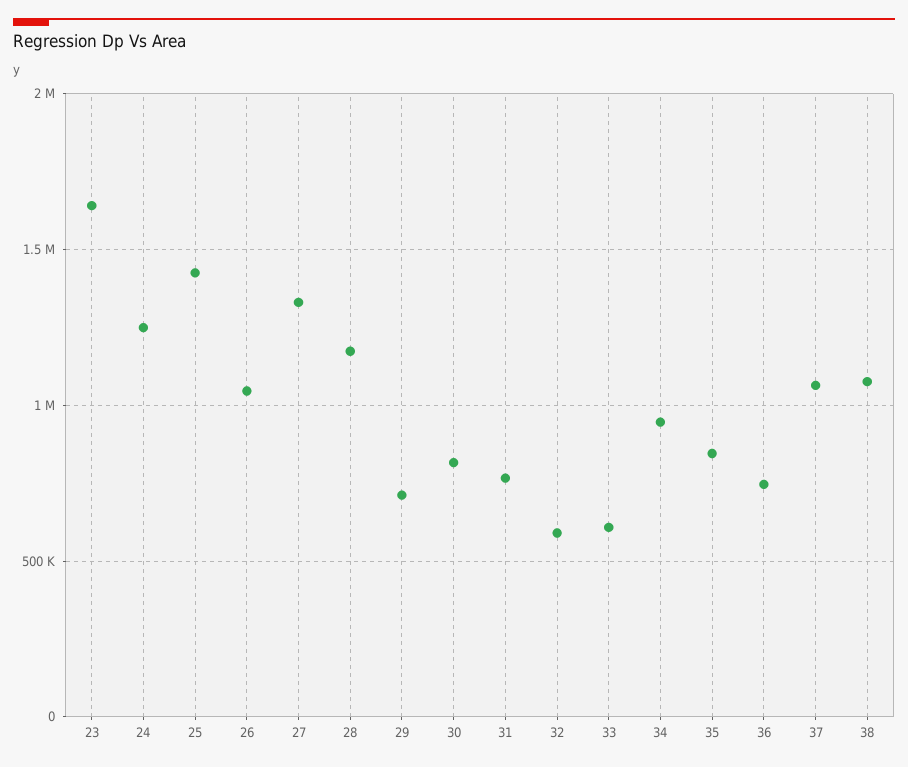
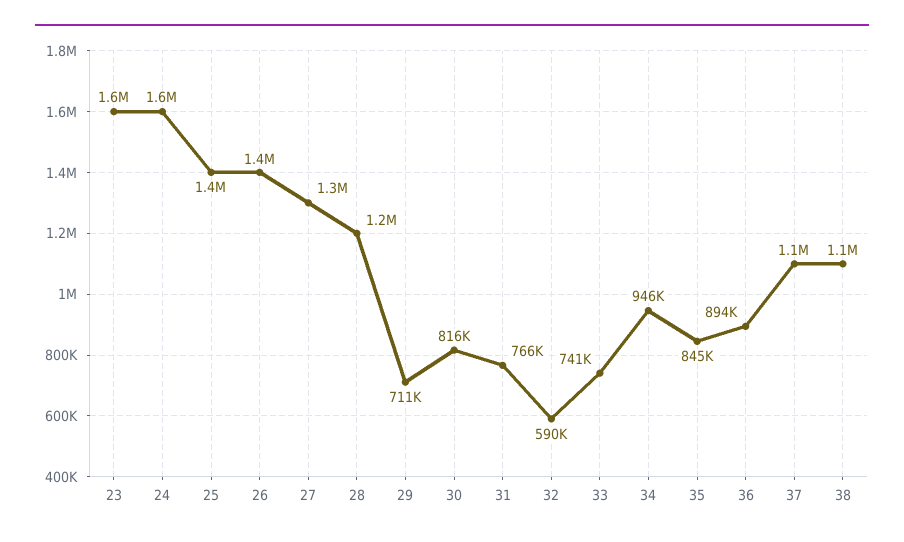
24: 1250000 -> 1600000
26: 1050000 -> 1400000
33: 600000 -> 741000
36: 750000 -> 894000

